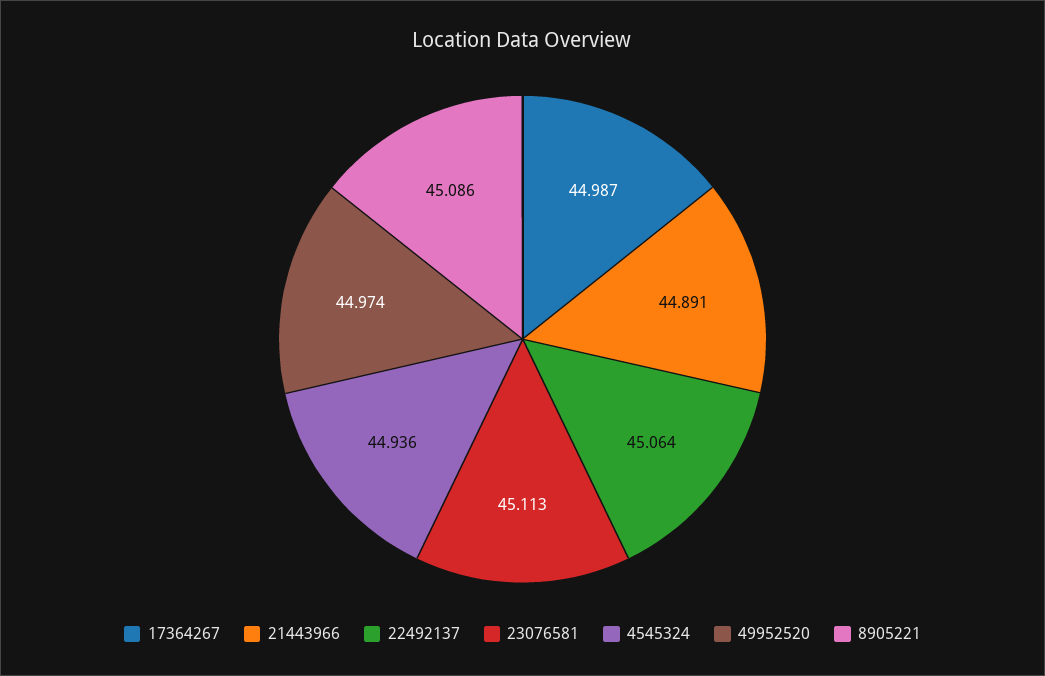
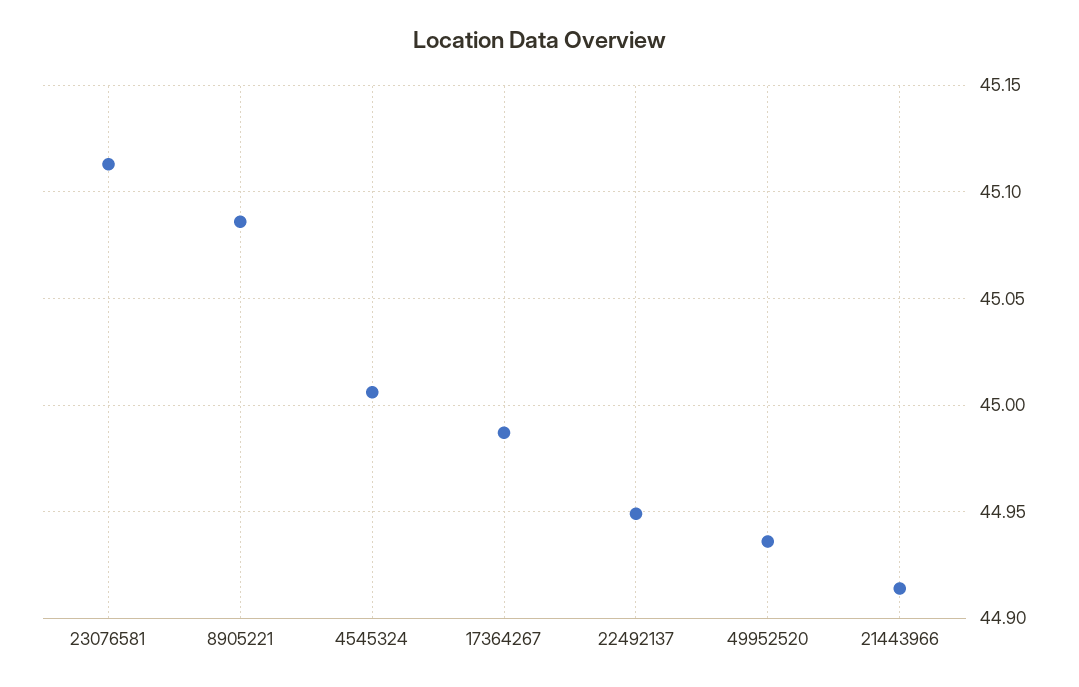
21443966: 44.891 -> 44.915
22492137: 45.064 -> 44.95
4545324: 44.936 -> 45.005
49952520: 44.974 -> 44.935

